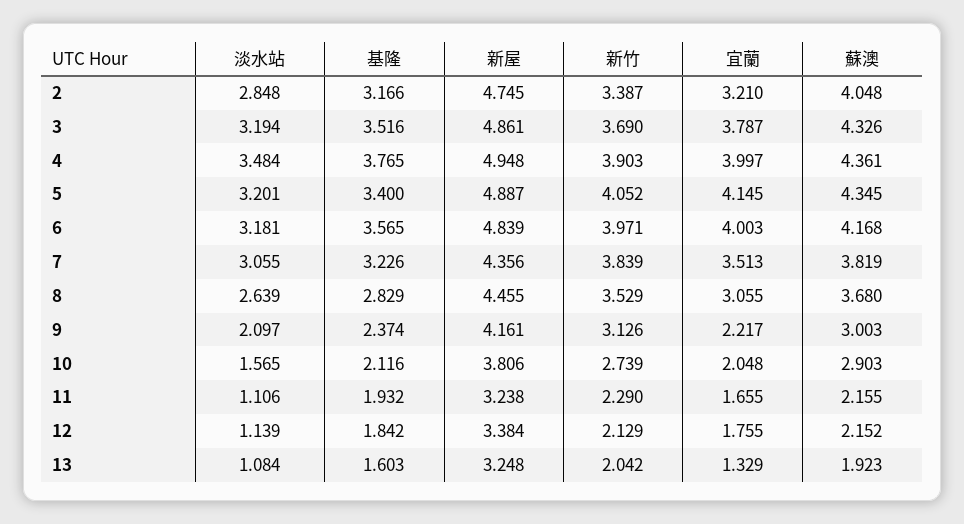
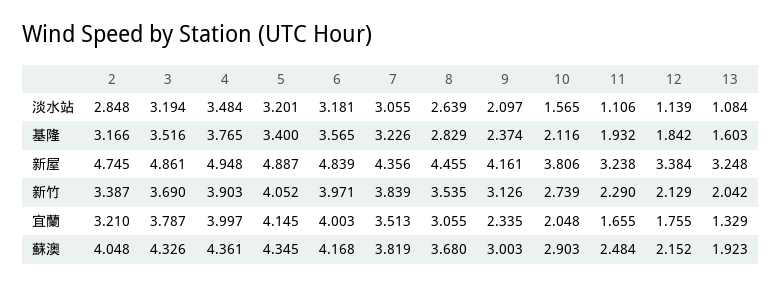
新竹, 8: 3.529 -> 3.535
宜蘭, 9: 2.217 -> 2.335
蘇澳, 11: 2.155 -> 2.484

